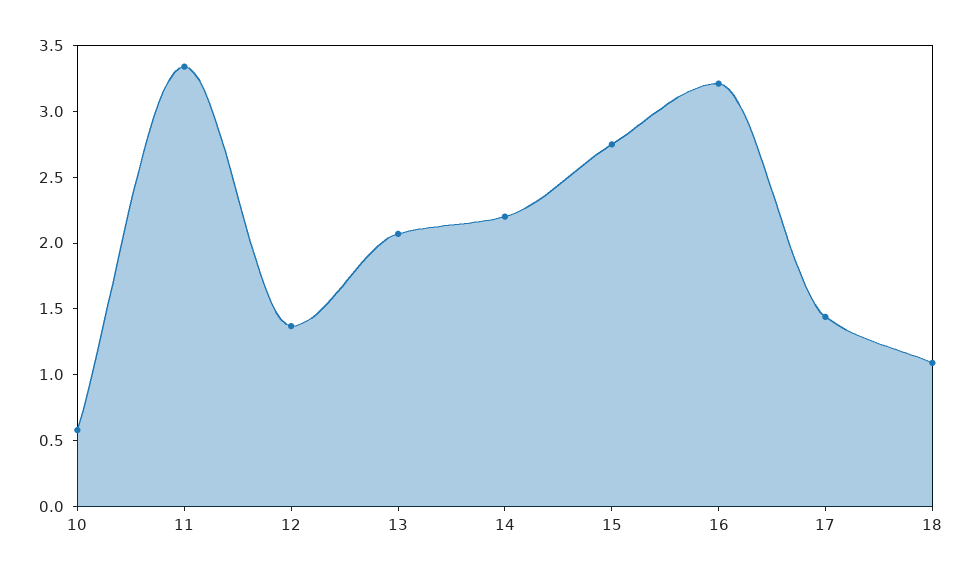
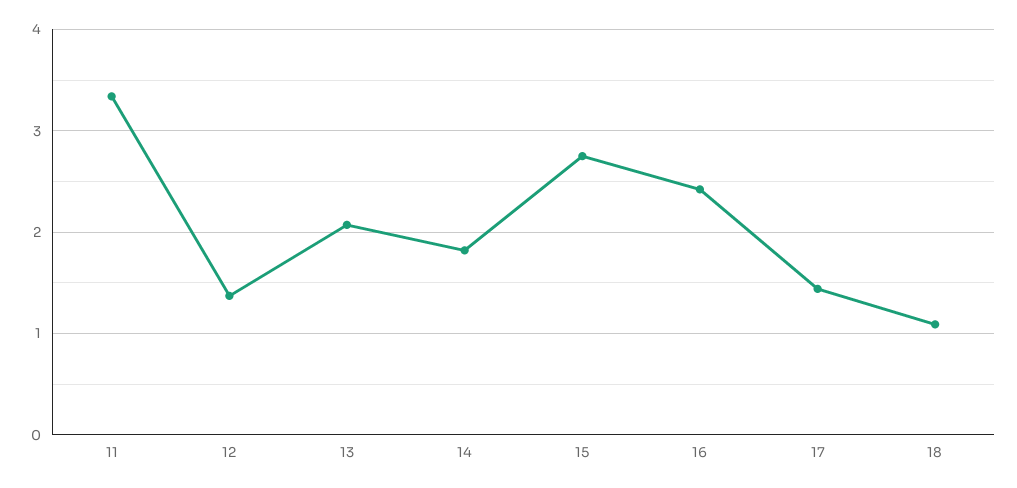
10: 0.6 -> none
14: 2.2 -> 1.8
16: 3.2 -> 2.4

